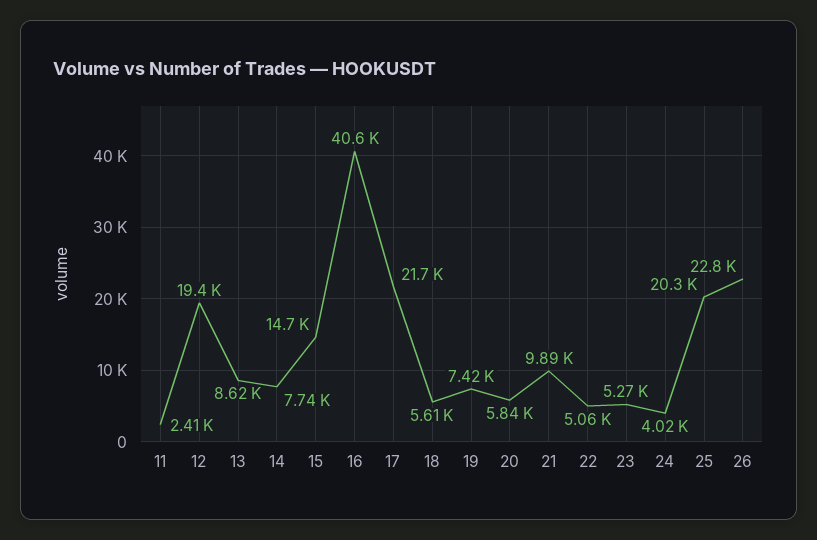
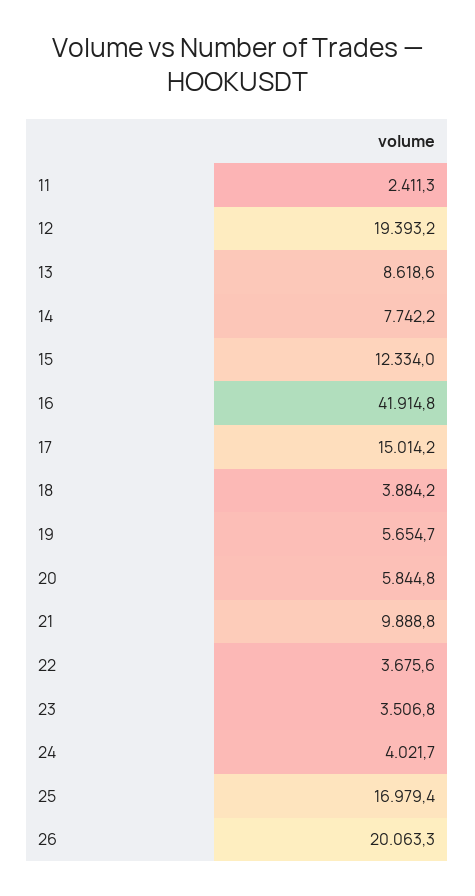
15: 14700 -> 12334
16: 40600 -> 41914.8
17: 21700 -> 15014.2
18: 5610 -> 3884.2
19: 7420 -> 5654.7
22: 5060 -> 3675.6
23: 5270 -> 3506.8
25: 20300 -> 16979.4
26: 22800 -> 20063.3

